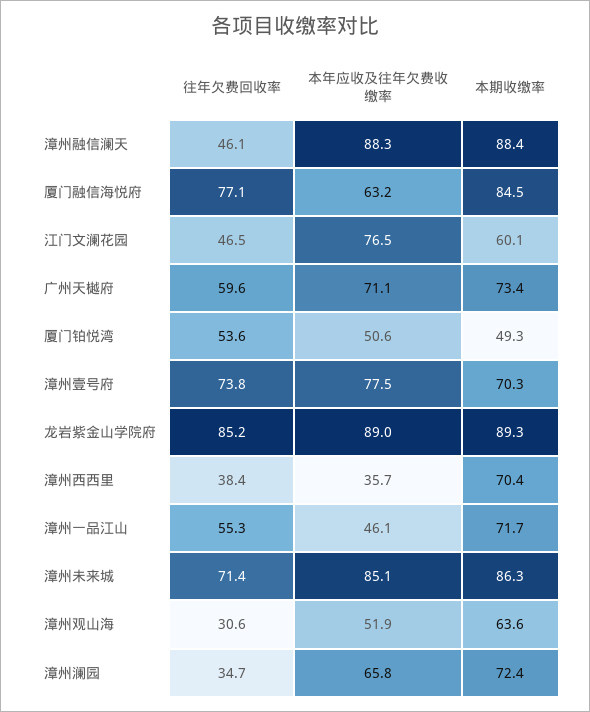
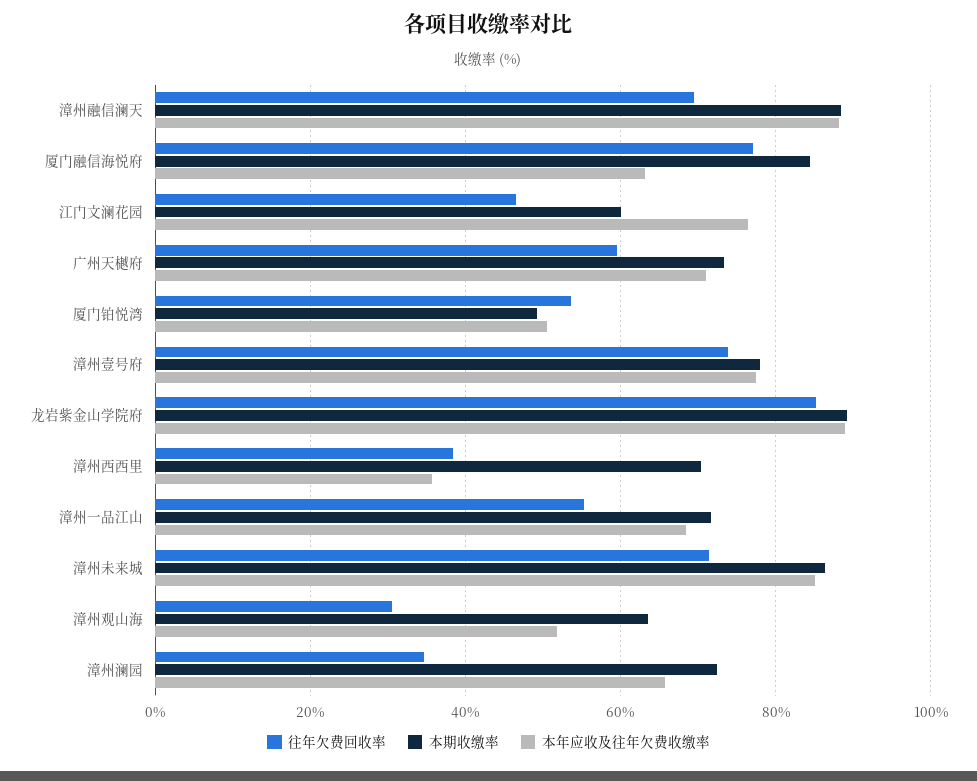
往年欠费回收率, 漳州融信澜天: 46.1 -> 70
本期收缴率, 漳州壹号府: 70.3 -> 78
本年应收及往年欠费收缴率, 漳州一品江山: 46.1 -> 68

